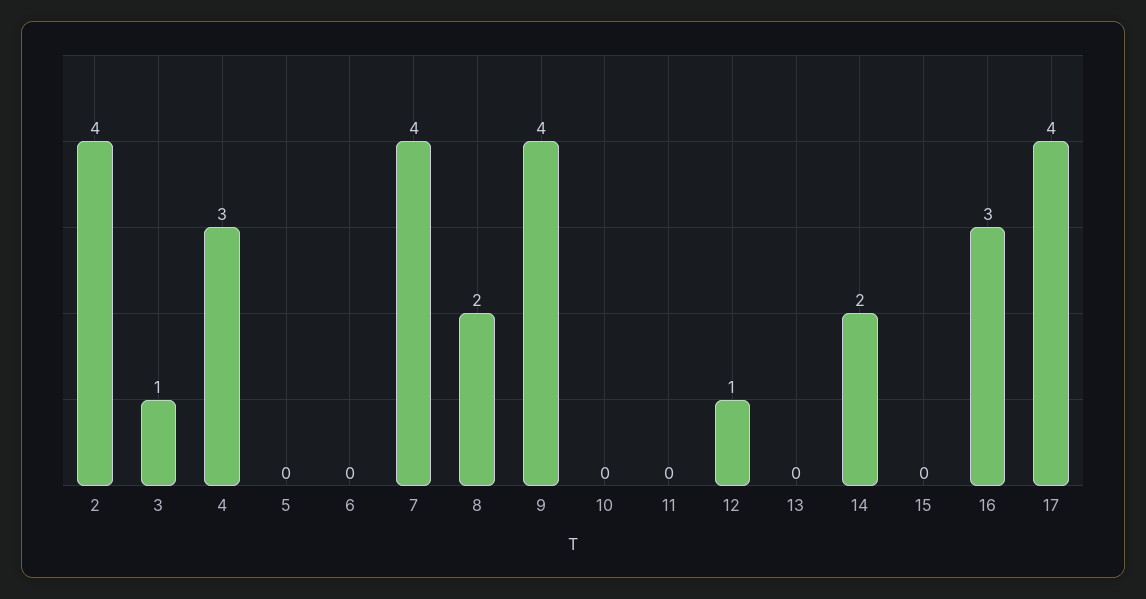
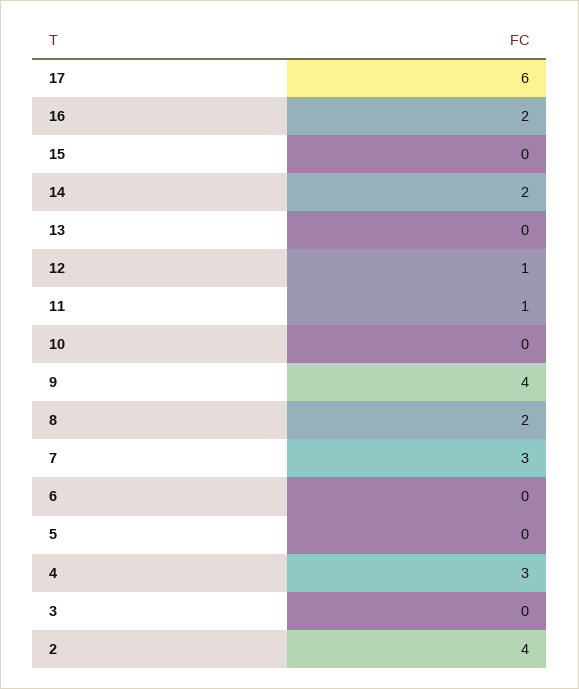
3: 1 -> 0
7: 4 -> 3
11: 0 -> 1
16: 3 -> 2
17: 4 -> 6

